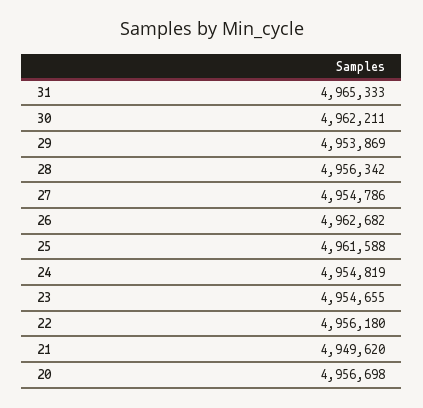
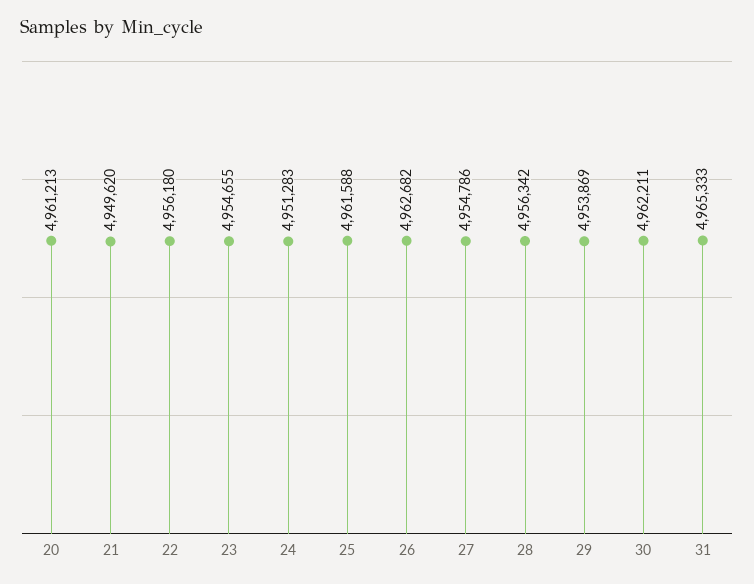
24: 4954819 -> 4951283
20: 4956698 -> 4961213

